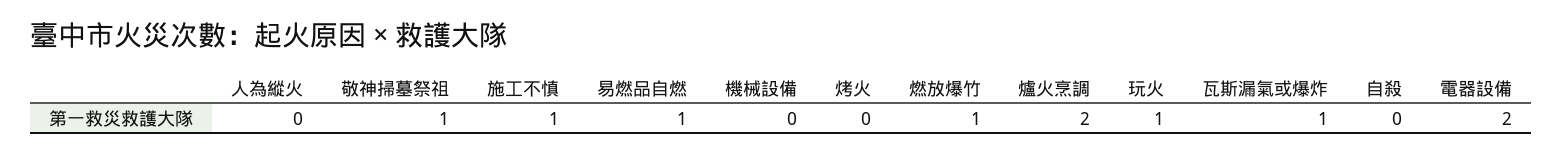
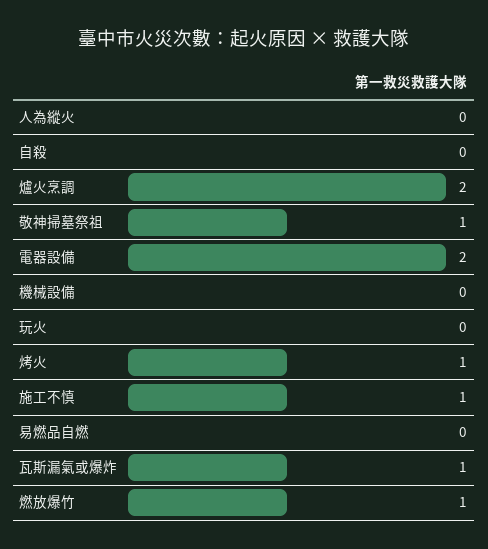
易燃品自燃: 1 -> 0
烤火: 0 -> 1
玩火: 1 -> 0

